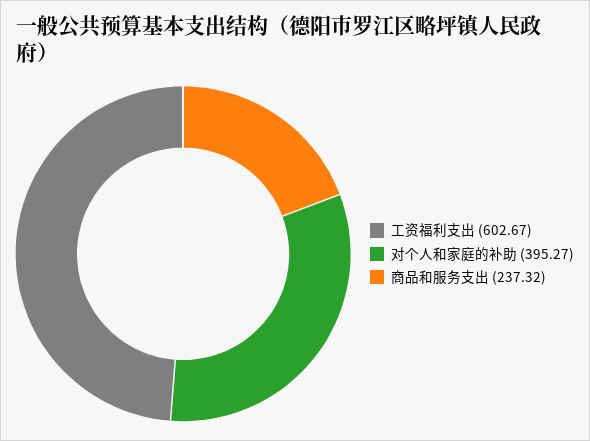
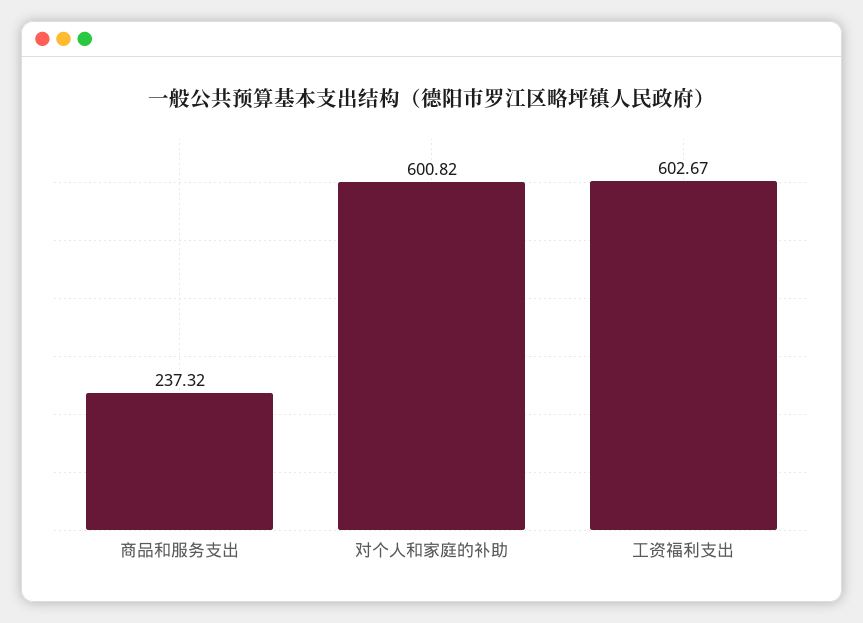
对个人和家庭的补助: 395.27 -> 600.82

